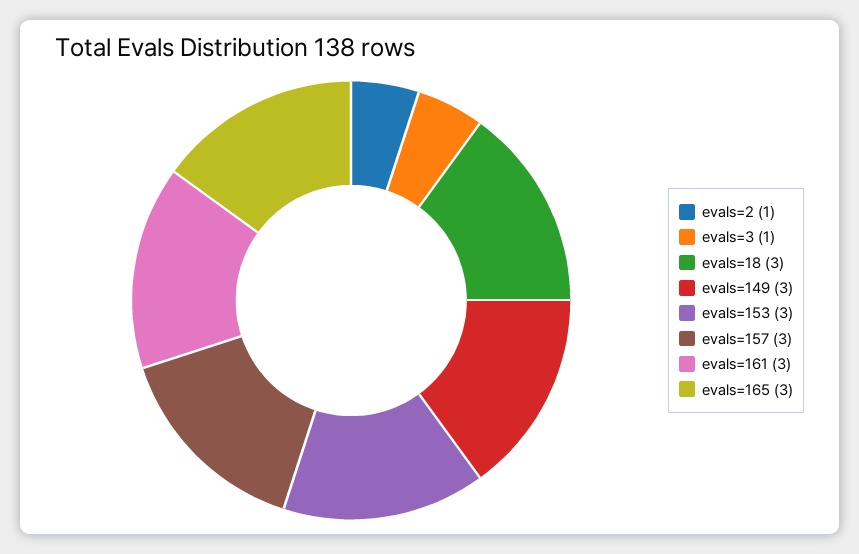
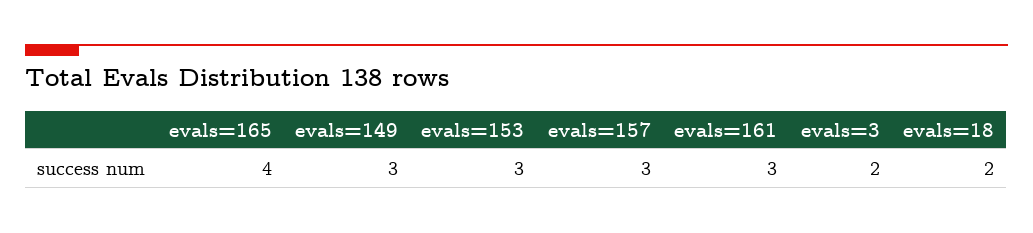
evals=2: 1 -> none
evals=3: 1 -> 2
evals=18: 3 -> 2
evals=165: 3 -> 4

